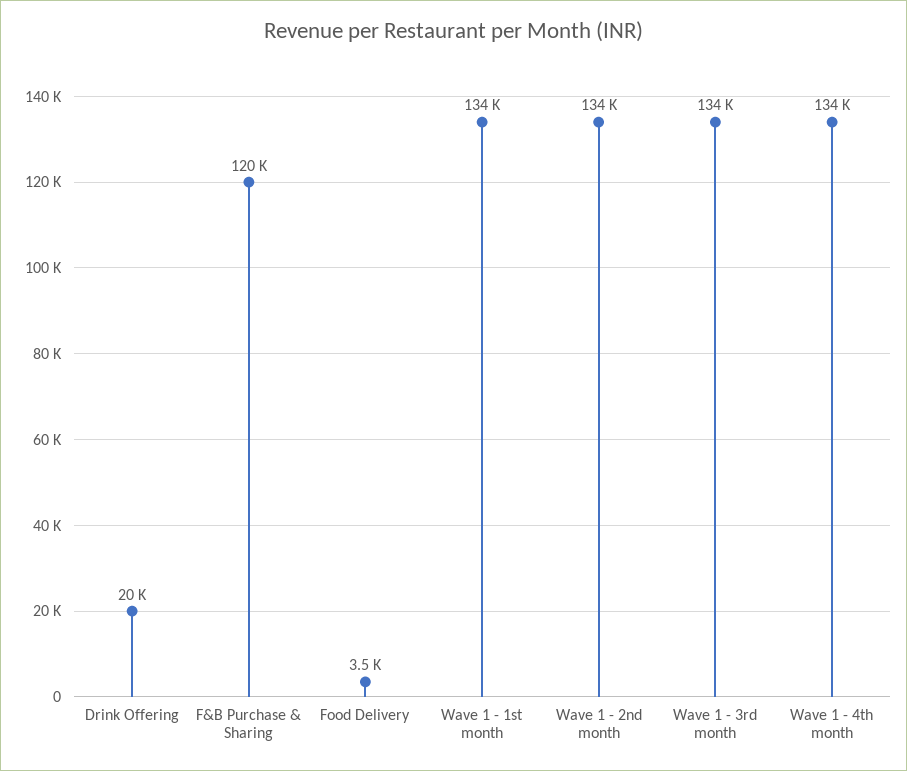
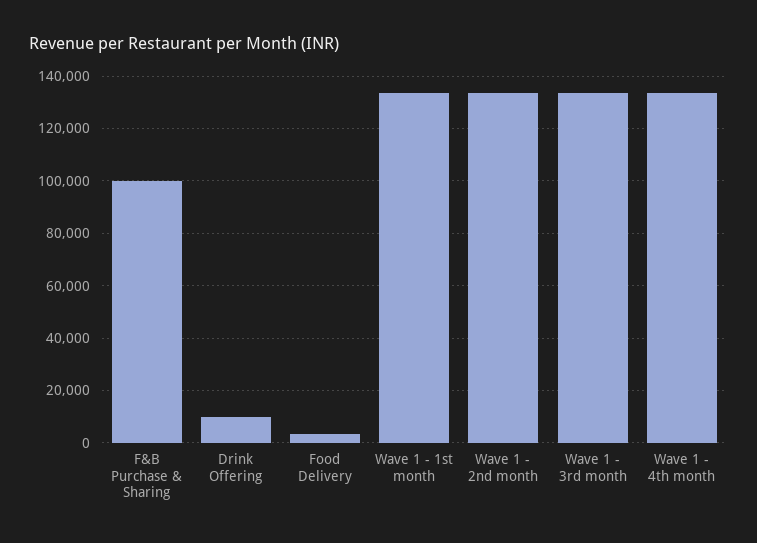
Drink Offering: 20000 -> 10000
F&B Purchase & Sharing: 120000 -> 100000

